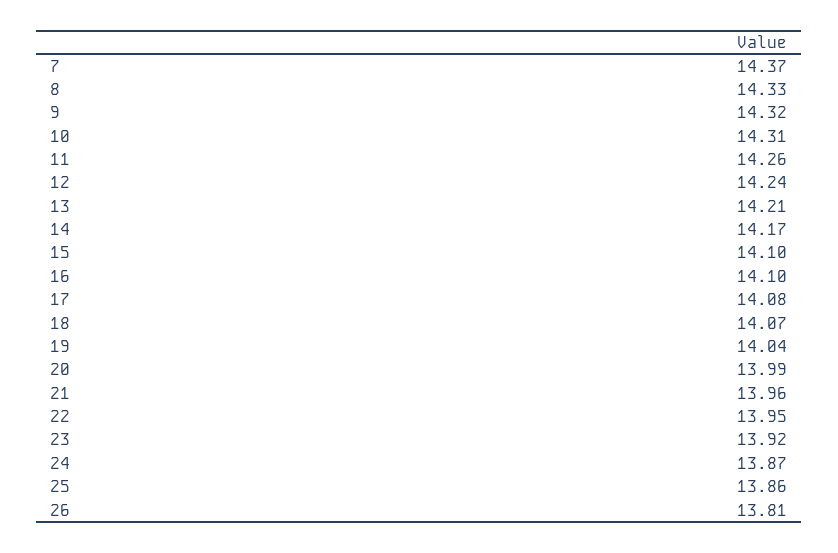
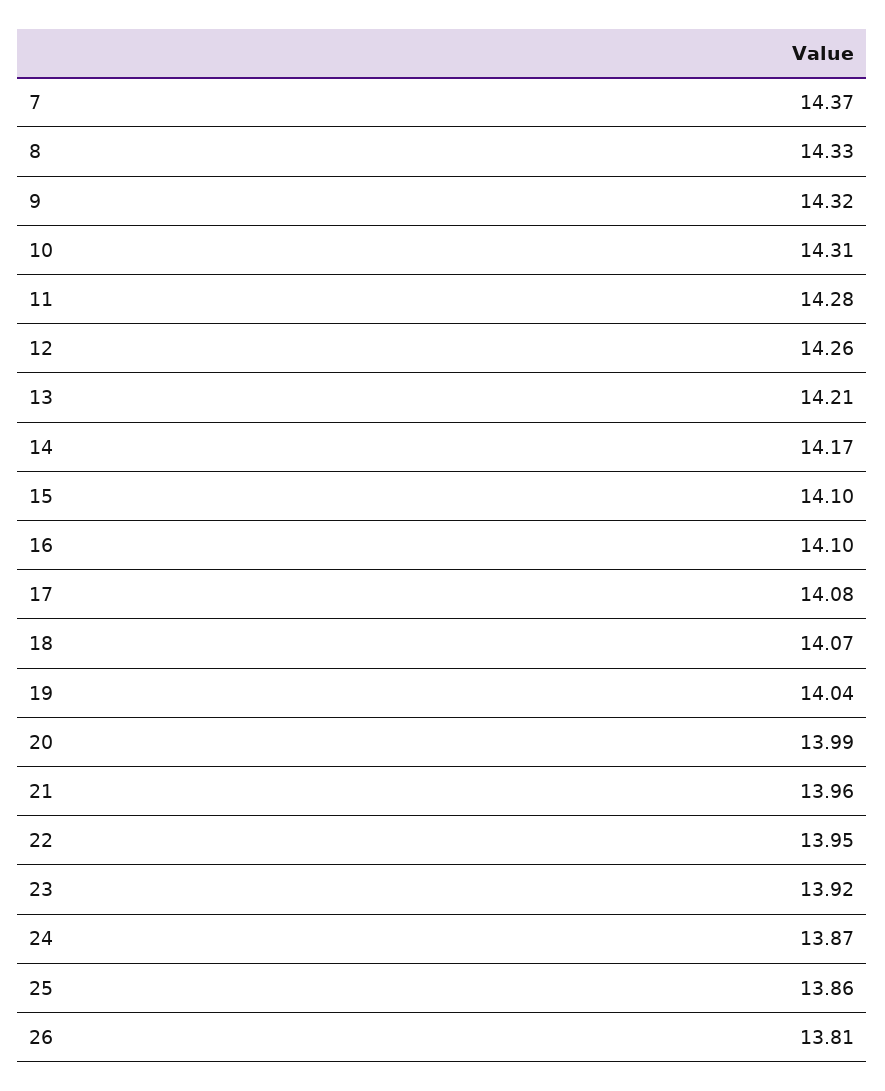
11: 14.26 -> 14.28
12: 14.24 -> 14.26

